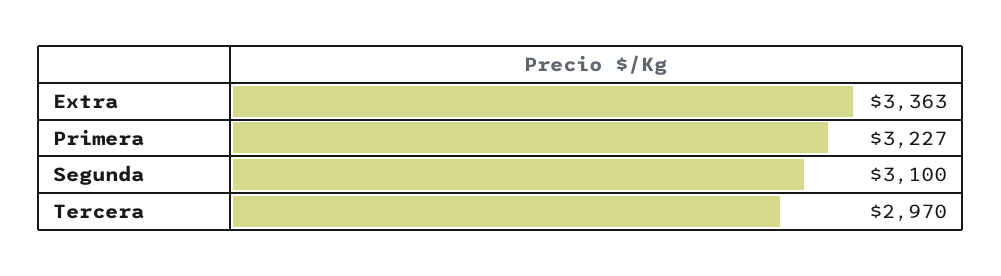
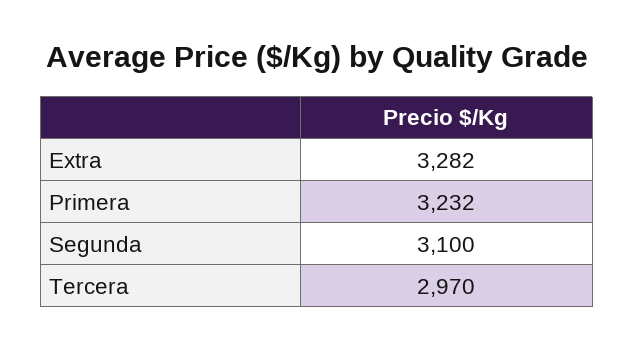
Extra: 3363 -> 3282
Primera: 3227 -> 3232

